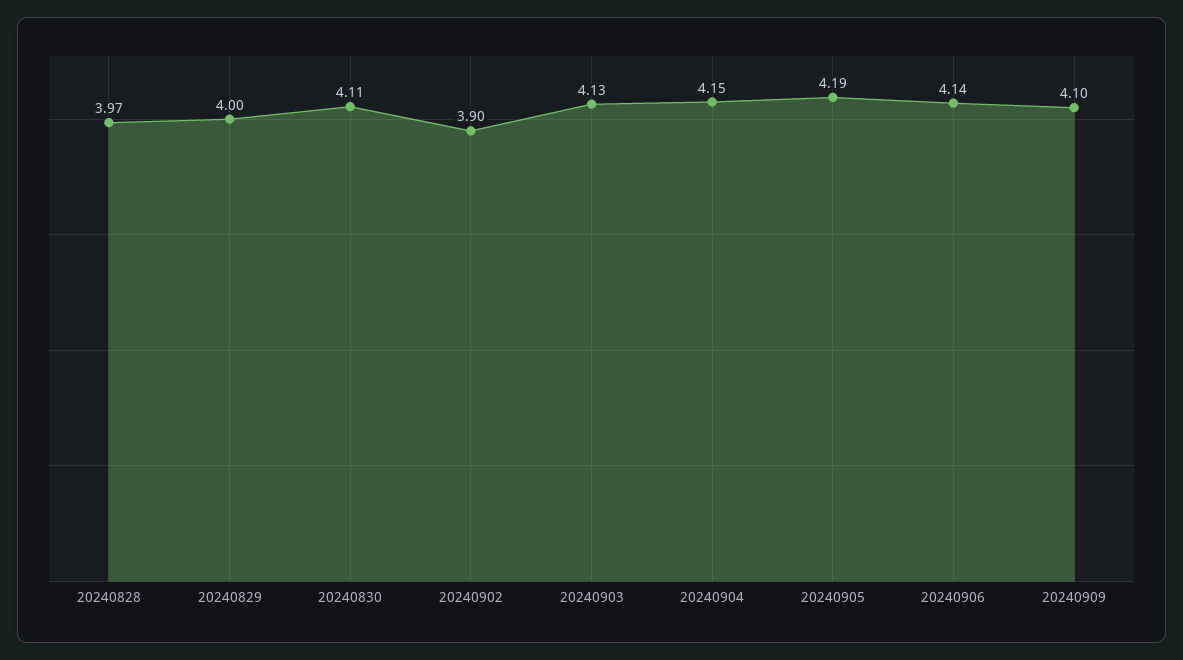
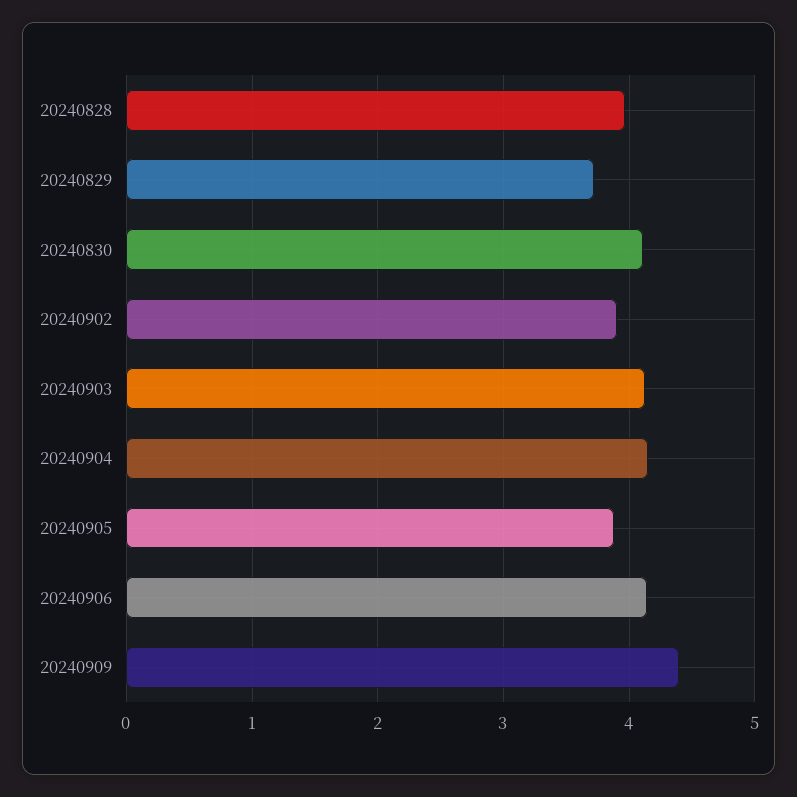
20240829: 4 -> 3.7
20240905: 4.19 -> 3.9
20240909: 4.1 -> 4.4

